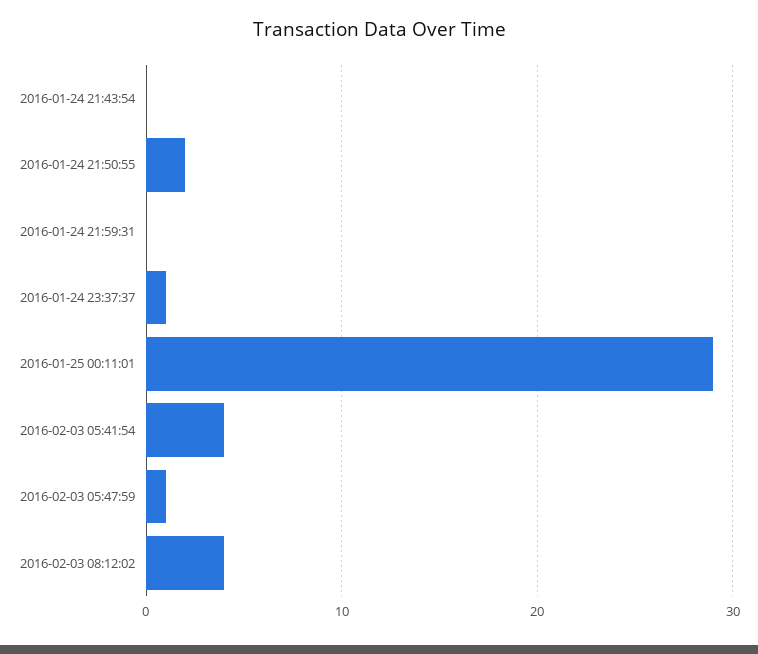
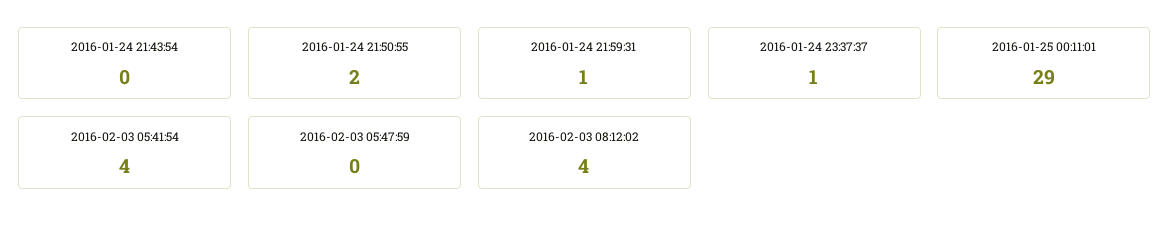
2016-01-24 21:59:31: 0 -> 1
2016-02-03 05:47:59: 1 -> 0

